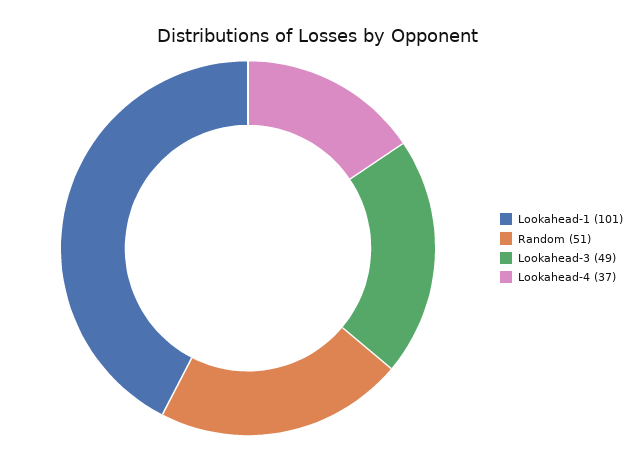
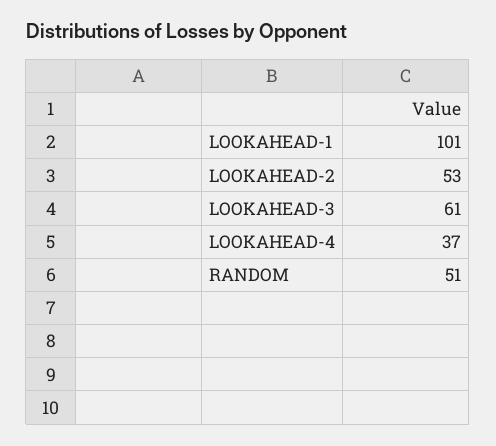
Lookahead-3: 49 -> 61
LOOKAHEAD-2: none -> 53

